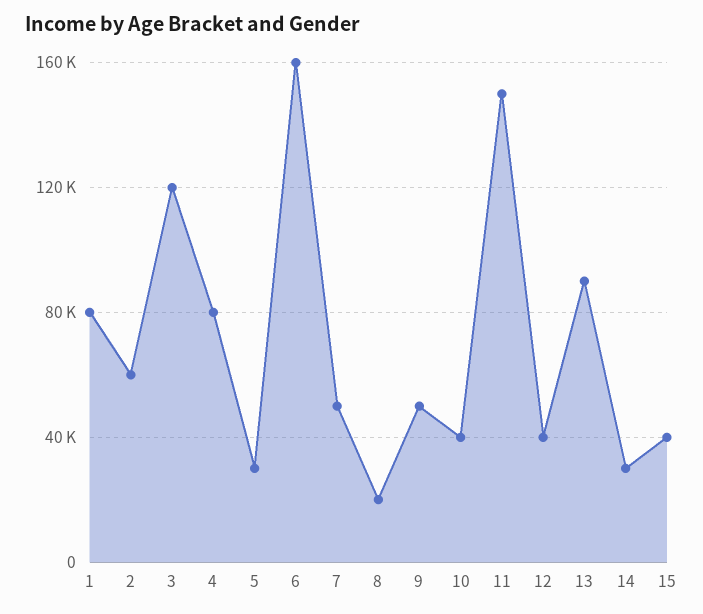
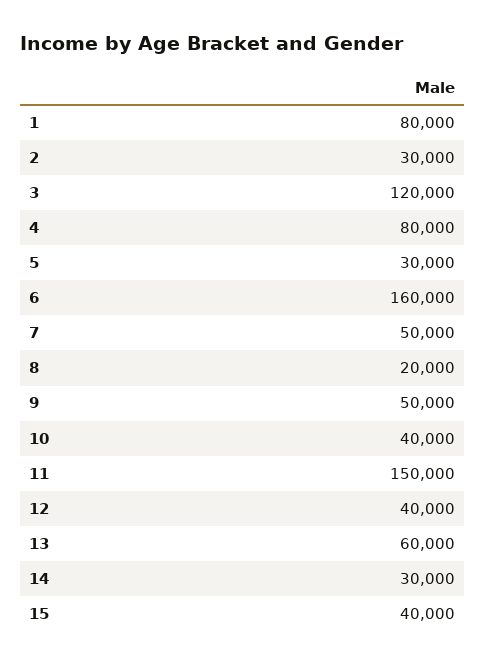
2: 60000 -> 30000
13: 90000 -> 60000

